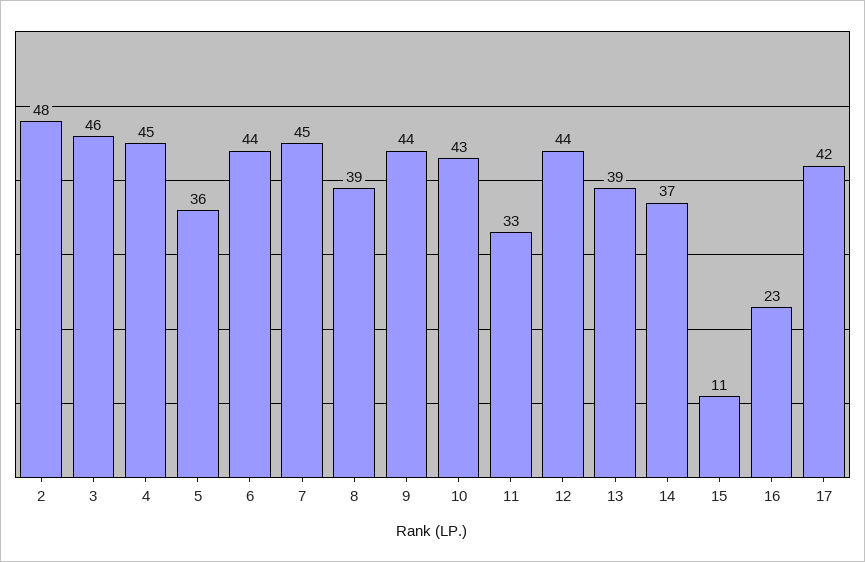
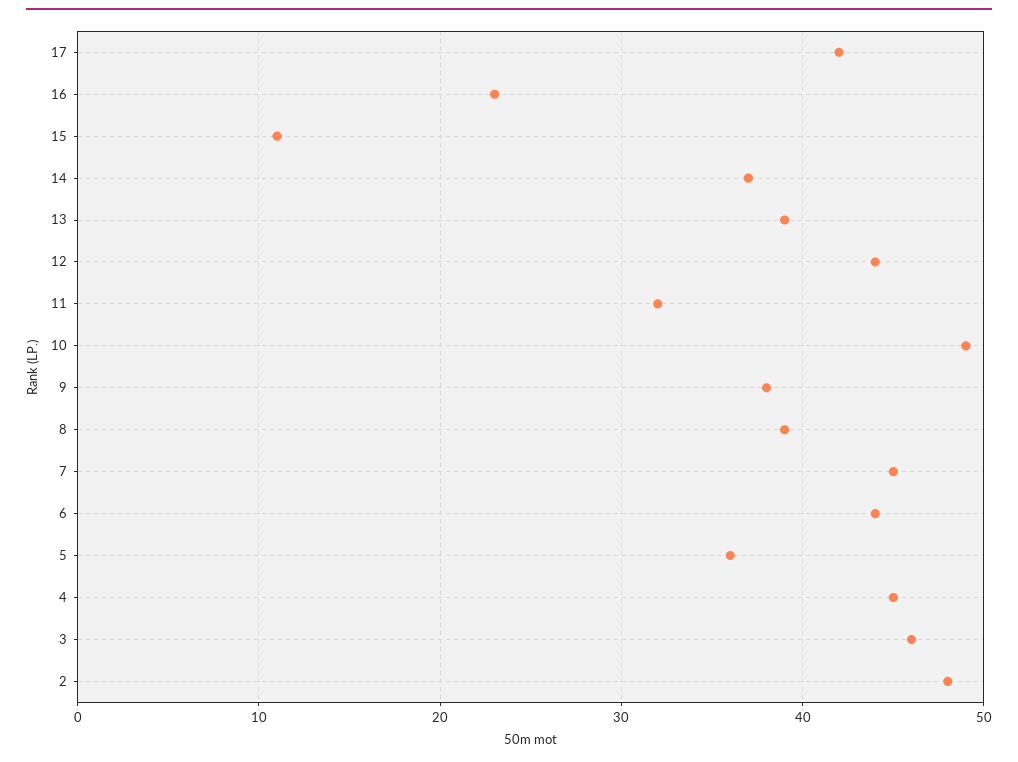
9: 44 -> 38
10: 43 -> 49
11: 33 -> 32

